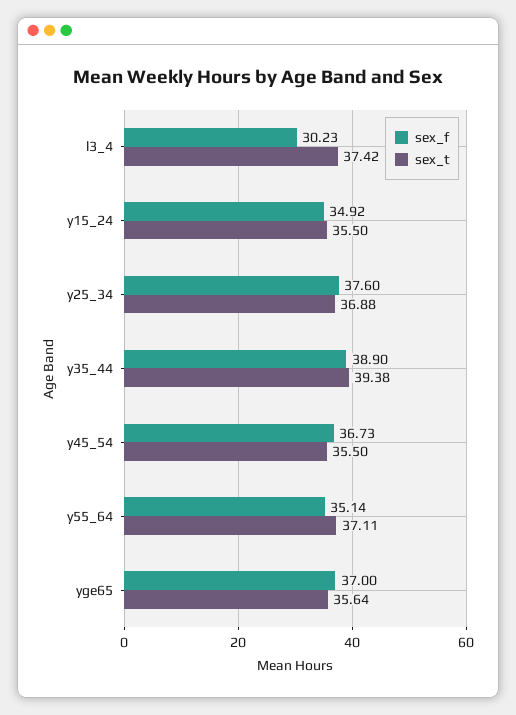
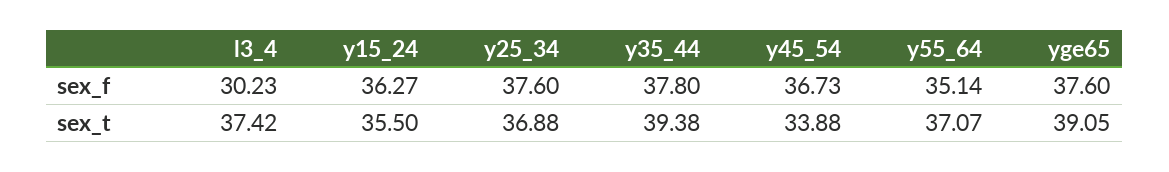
sex_f, y15_24: 34.92 -> 36.27
sex_f, y35_44: 38.9 -> 37.8
sex_t, y45_54: 35.5 -> 33.88
sex_t, y55_64: 37.11 -> 37.07
sex_f, yge65: 37 -> 37.6
sex_t, yge65: 35.64 -> 39.05

